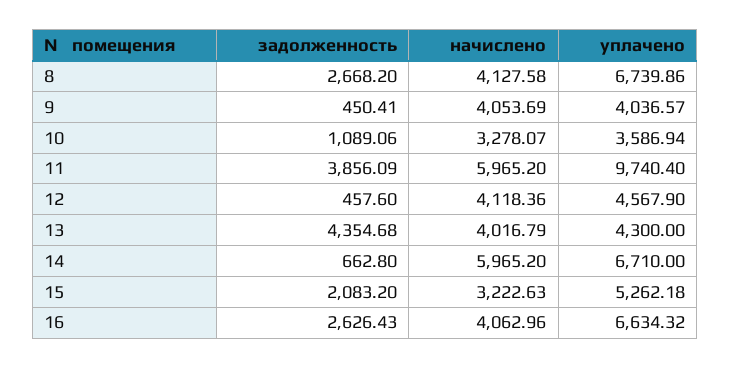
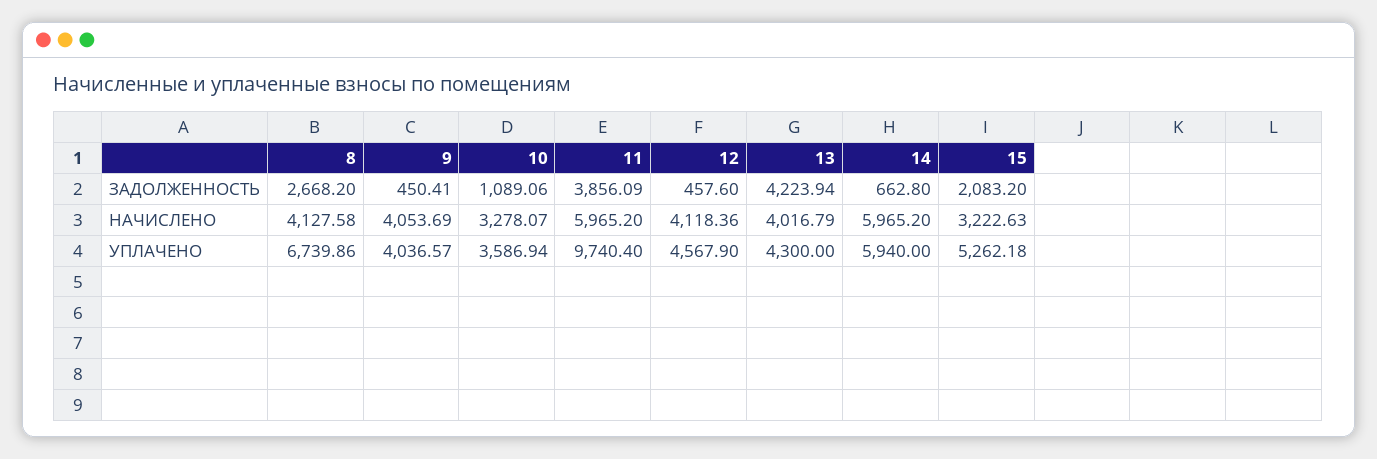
задолженность, 13: 4354.68 -> 4223.94
уплачено, 14: 6710 -> 5940
задолженность, 16: 2626.43 -> none
начислено, 16: 4062.96 -> none
уплачено, 16: 6634.32 -> none

